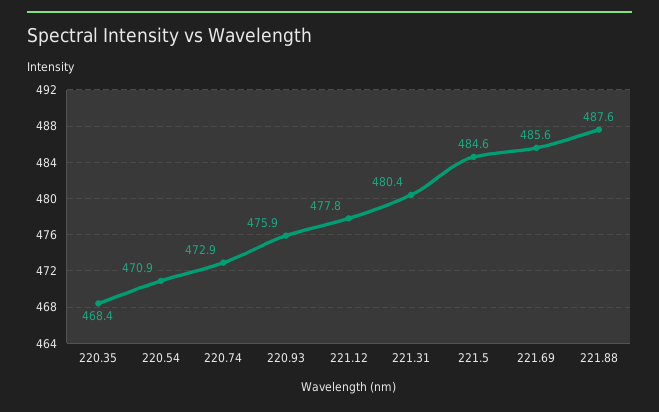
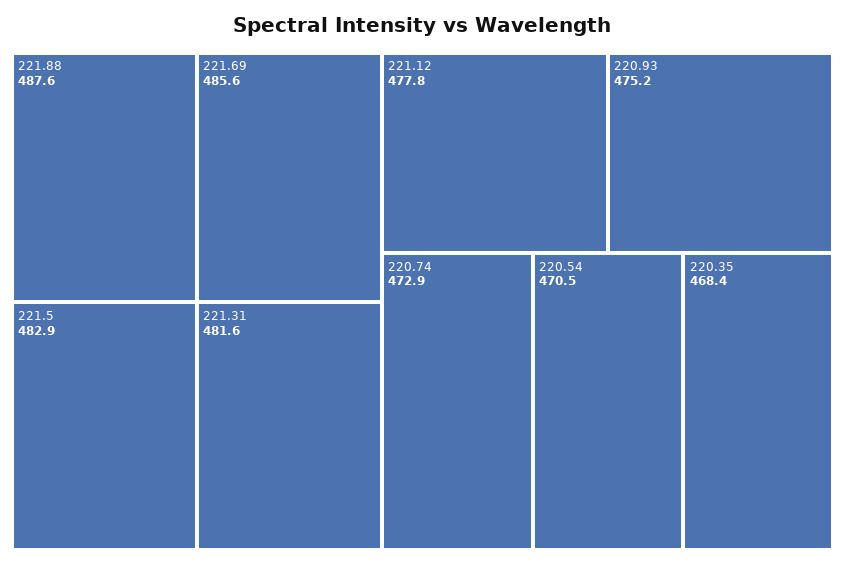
220.54: 470.9 -> 470.5
220.93: 475.9 -> 475.2
221.31: 480.4 -> 481.6
221.5: 484.6 -> 482.9

